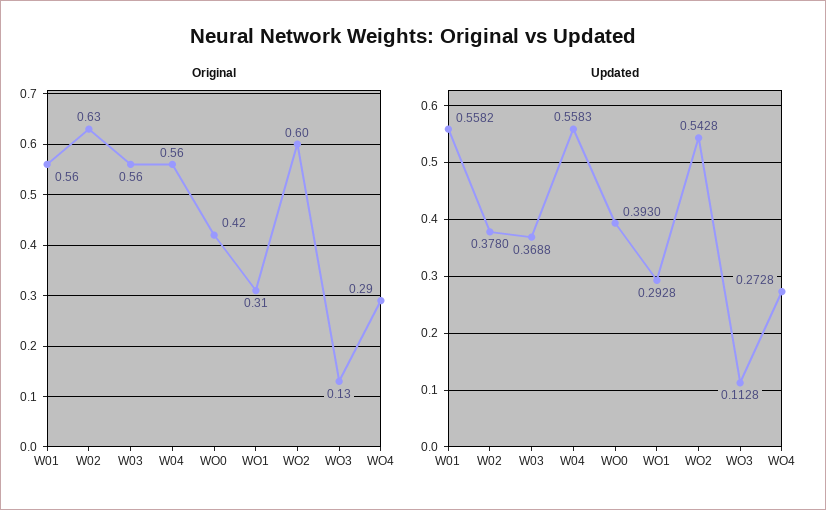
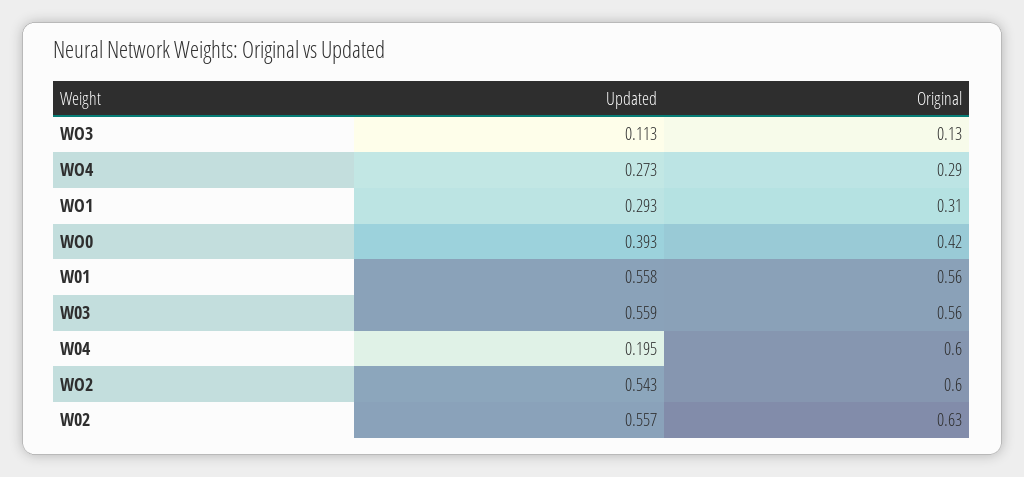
Original, W04: 0.56 -> 0.6
Updated, W02: 0.378 -> 0.557
Updated, W03: 0.3688 -> 0.559
Updated, W04: 0.5583 -> 0.195

